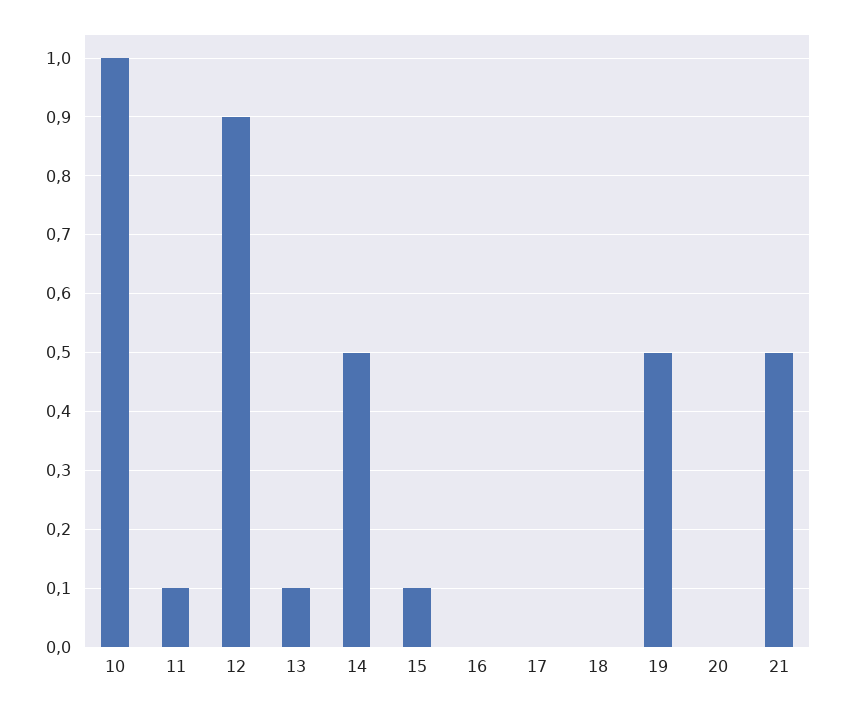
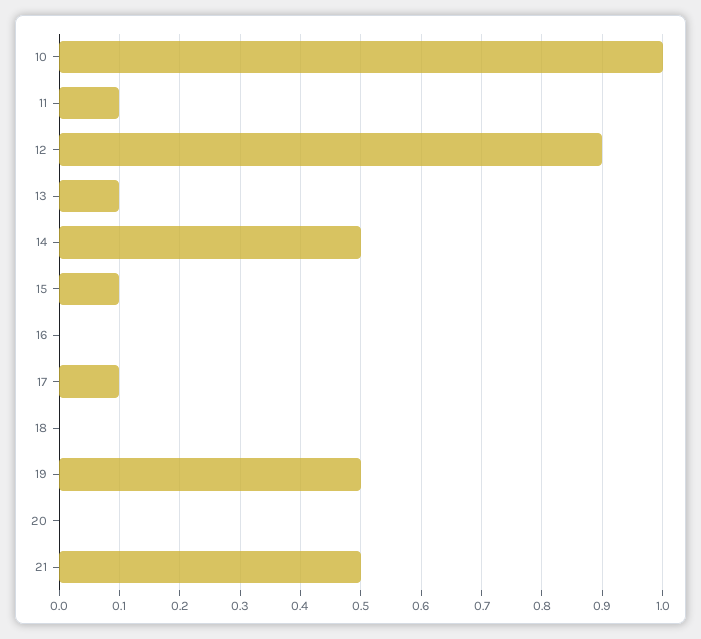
17: 0 -> 0.1

